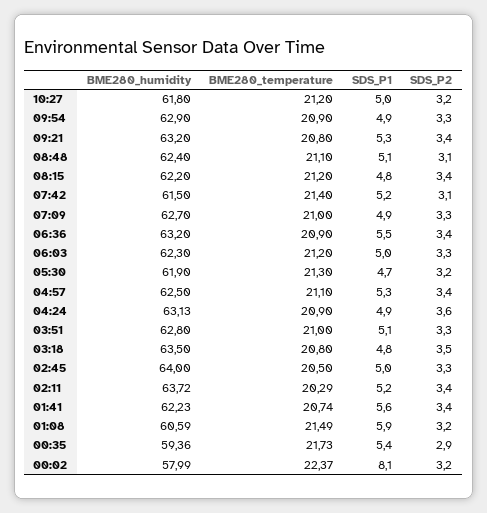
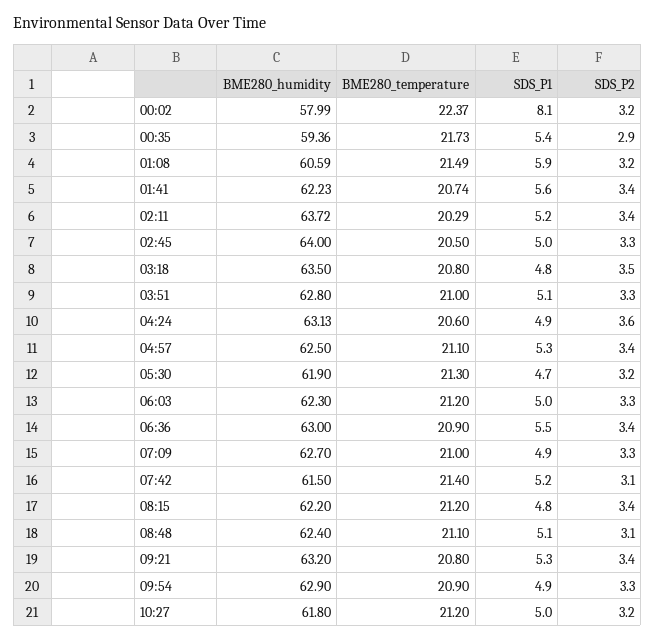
BME280_humidity, 06:36: 63.2 -> 63
BME280_temperature, 04:24: 20.9 -> 20.6

